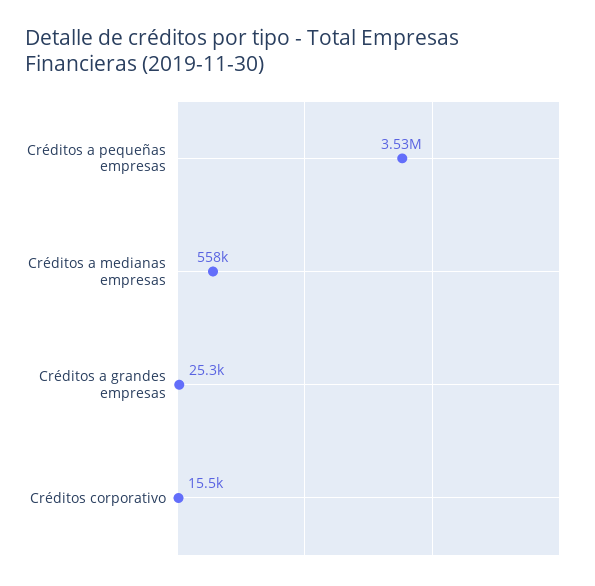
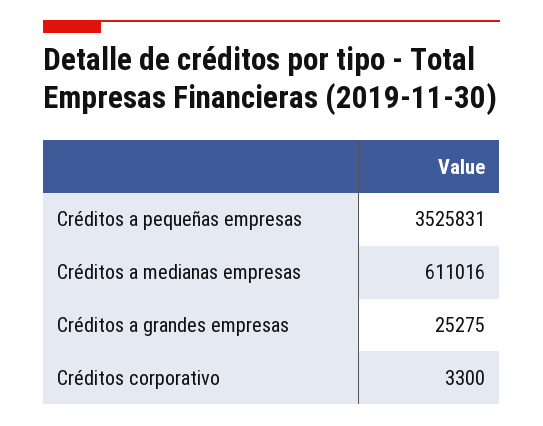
Créditos a medianas empresas: 558000 -> 611016
Créditos corporativo: 15500 -> 3300

